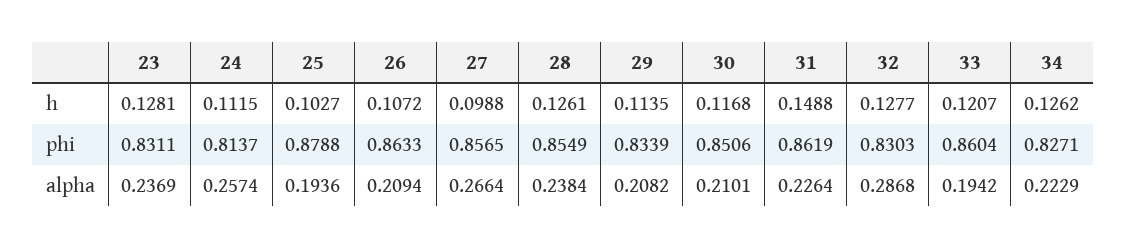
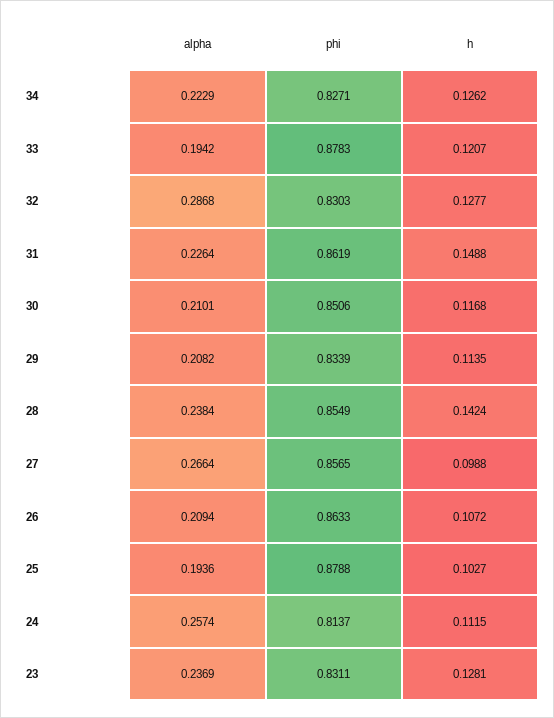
28, h: 0.1261 -> 0.1424
33, phi: 0.8604 -> 0.8783

